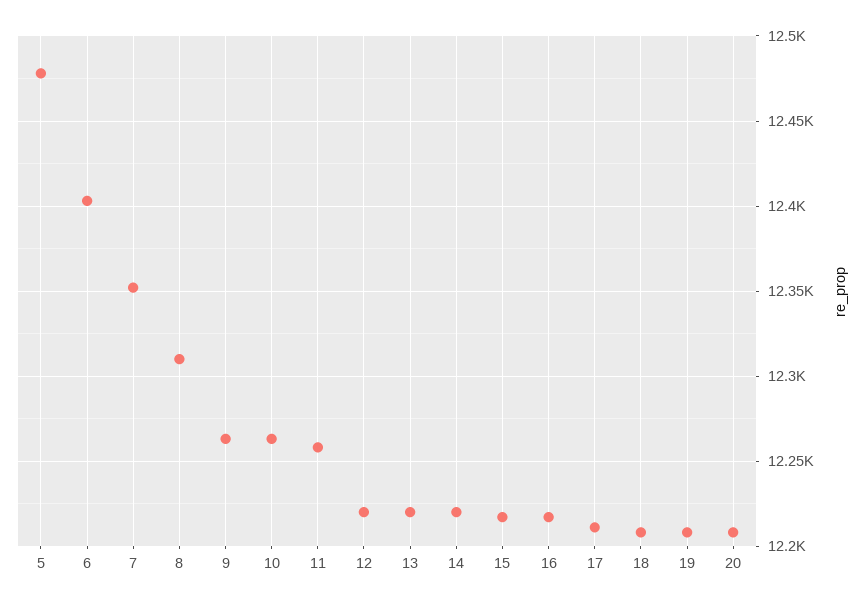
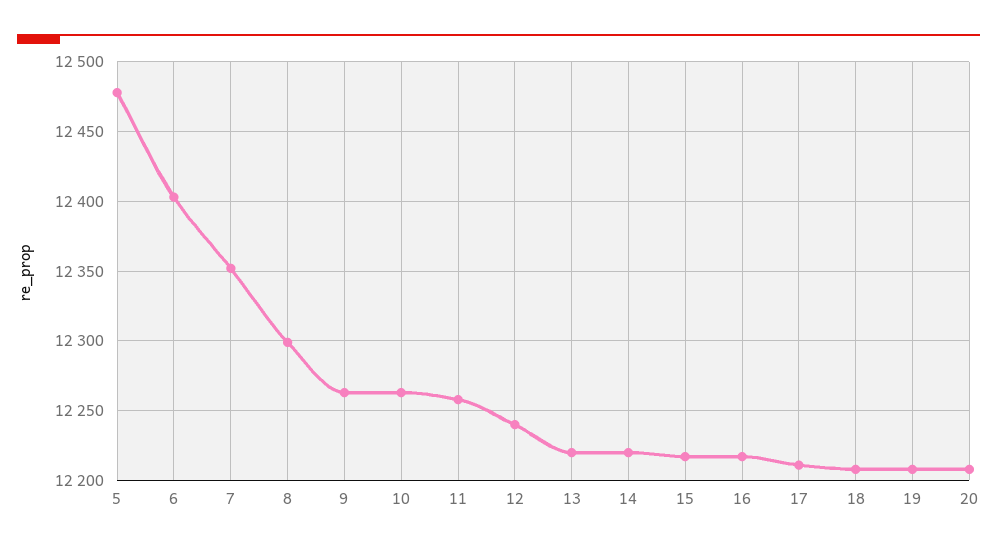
8: 12310 -> 12300
12: 12220 -> 12240

